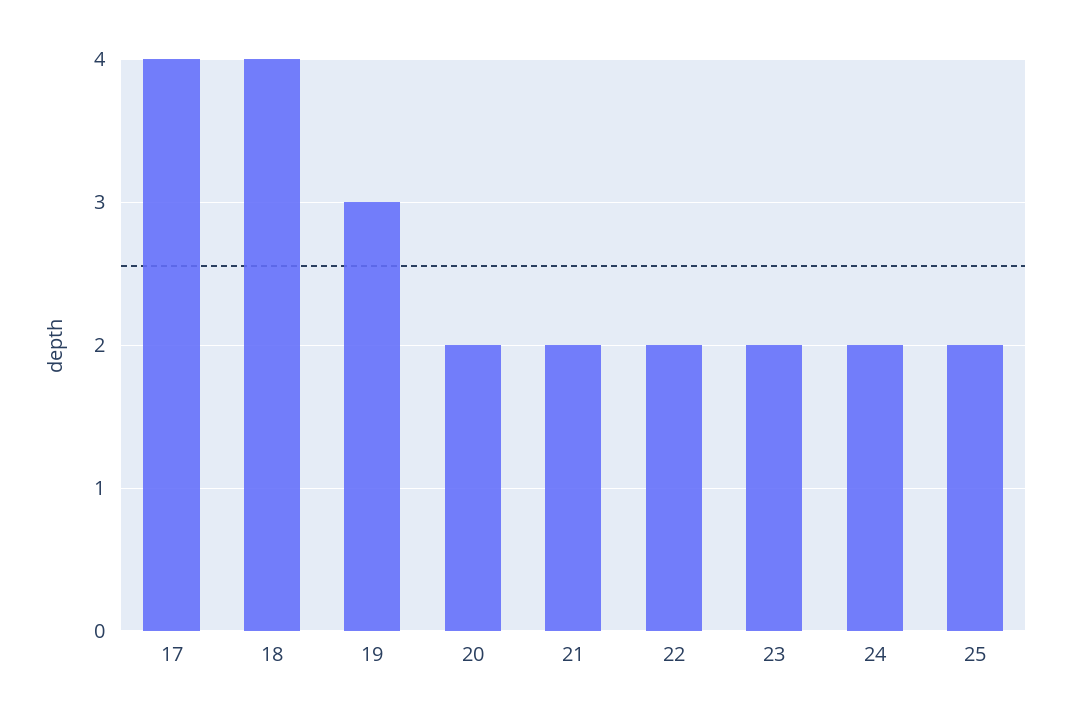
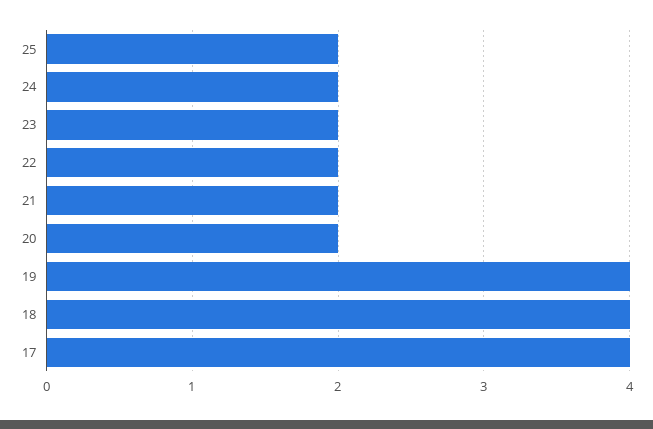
19: 3 -> 4

